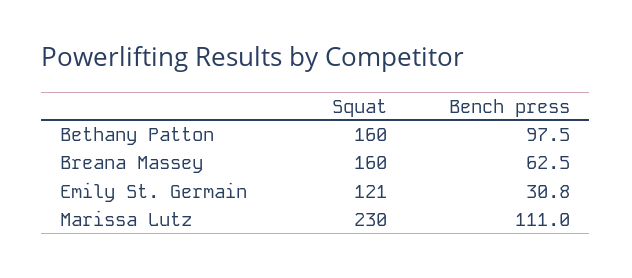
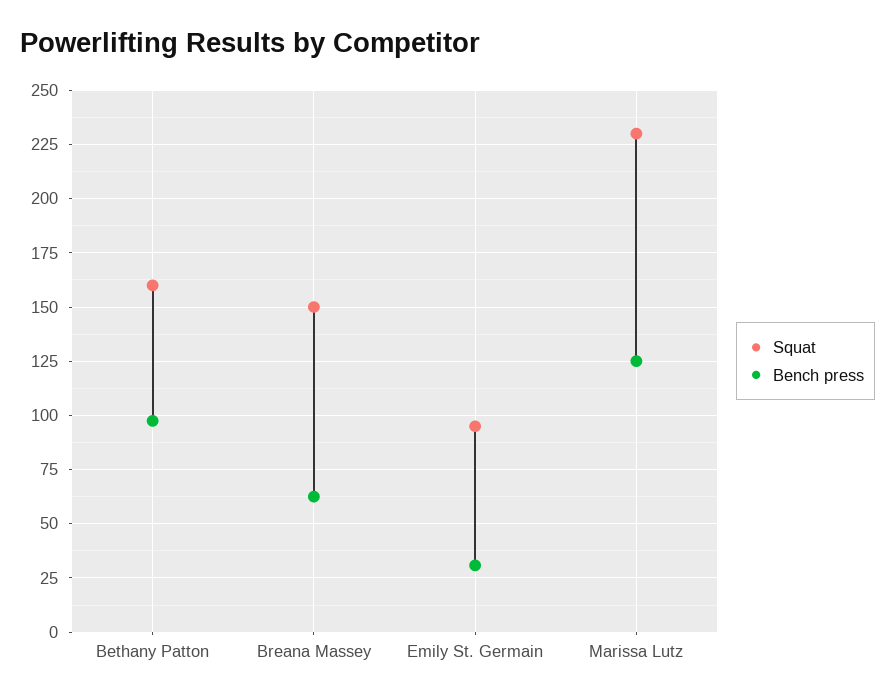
Squat, Breana Massey: 160 -> 150
Squat, Emily St. Germain: 121 -> 95
Bench press, Marissa Lutz: 111 -> 125

